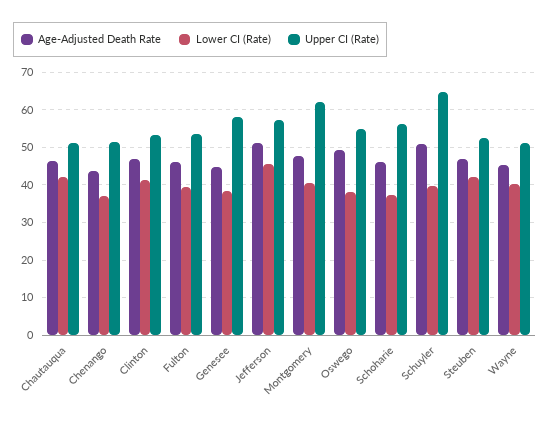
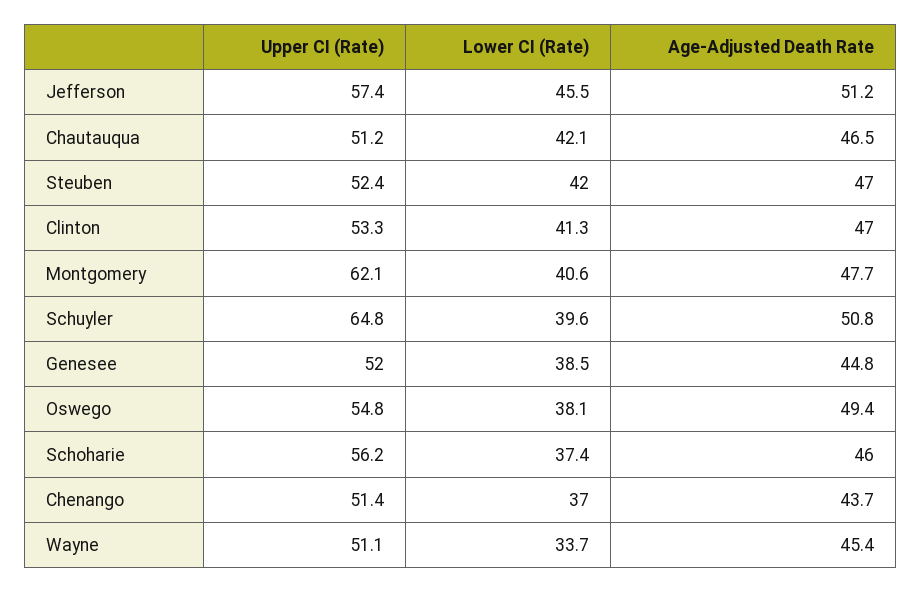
Age-Adjusted Death Rate, Fulton: 46 -> none
Lower CI (Rate), Fulton: 40 -> none
Upper CI (Rate), Fulton: 54 -> none
Upper CI (Rate), Genesee: 58 -> 52
Lower CI (Rate), Wayne: 40 -> 33.7

